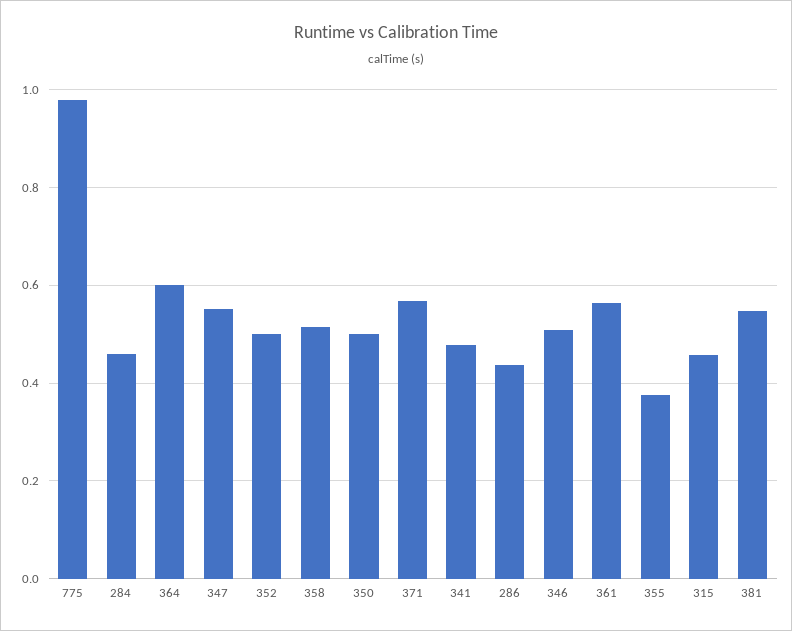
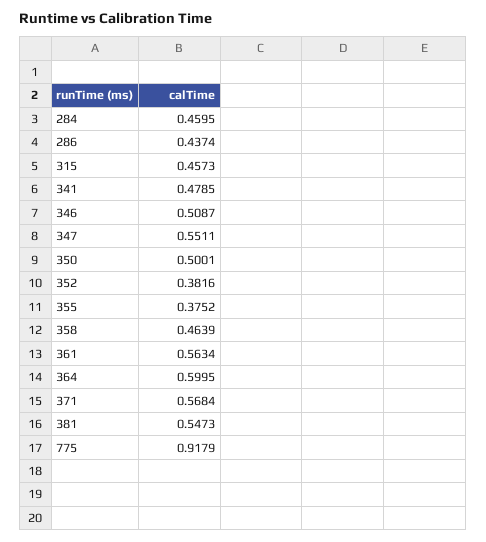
775: 0.98 -> 0.9179
352: 0.5 -> 0.3816
358: 0.52 -> 0.4639

